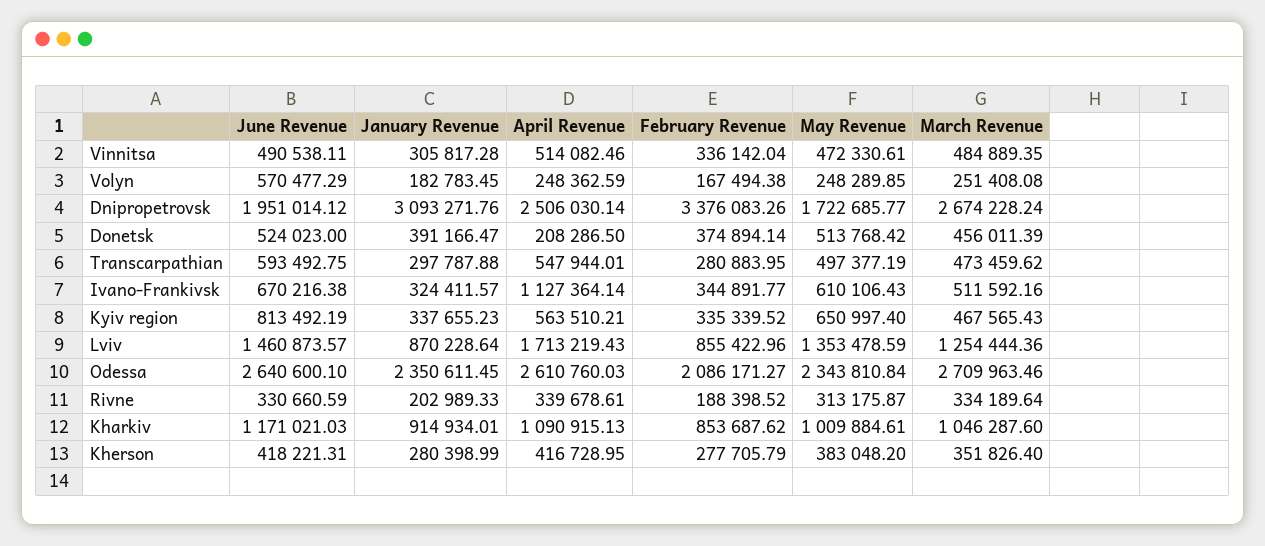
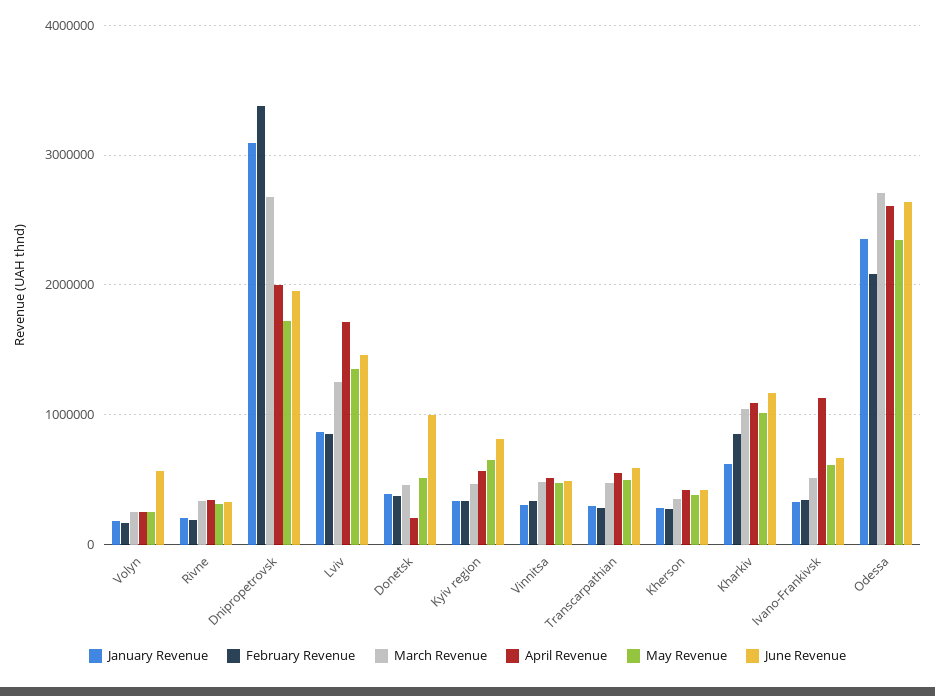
April Revenue, Dnipropetrovsk: 2506030.14 -> 2000000
June Revenue, Donetsk: 524023 -> 1000000
January Revenue, Kharkiv: 914934.01 -> 600000

